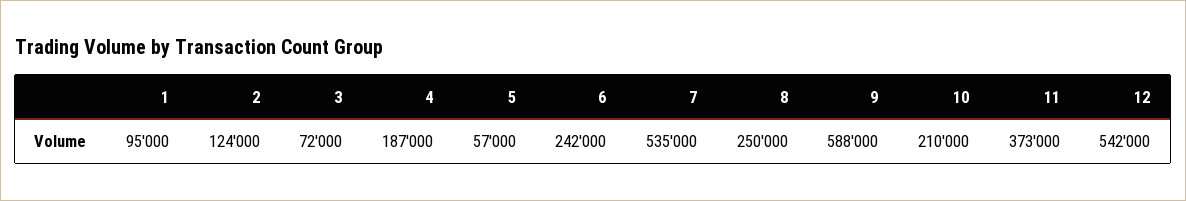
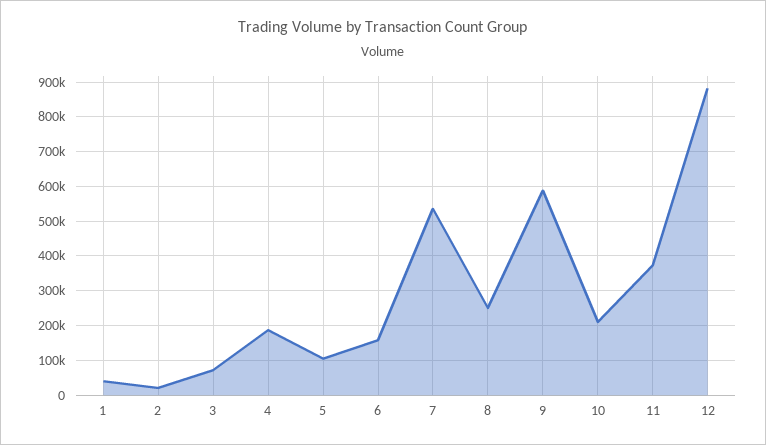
1: 95000 -> 40000
2: 124000 -> 20000
5: 57000 -> 100000
6: 242000 -> 160000
12: 542000 -> 880000

